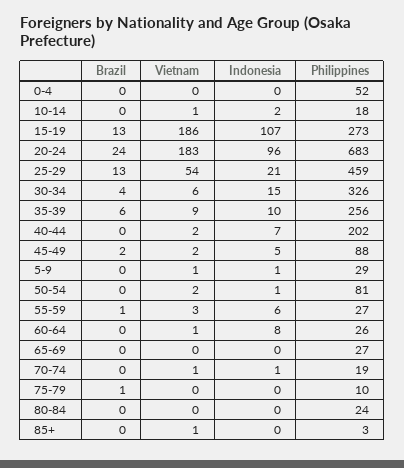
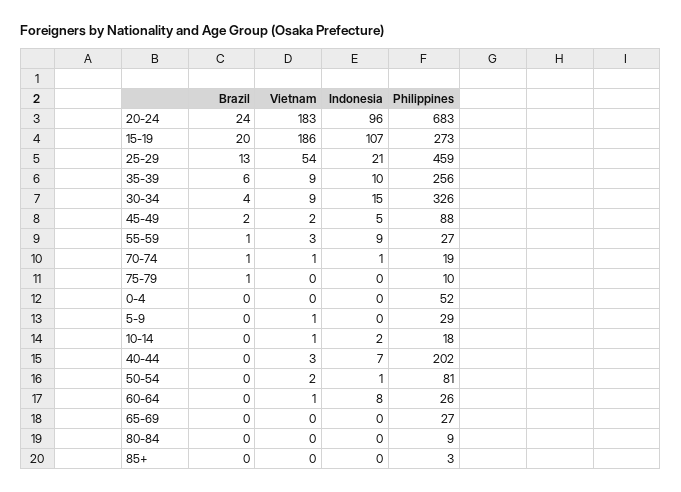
Brazil, 15-19: 13 -> 20
Vietnam, 30-34: 6 -> 9
Vietnam, 40-44: 2 -> 3
Indonesia, 5-9: 1 -> 0
Indonesia, 55-59: 6 -> 9
Brazil, 70-74: 0 -> 1
Philippines, 80-84: 24 -> 9
Vietnam, 85+: 1 -> 0

